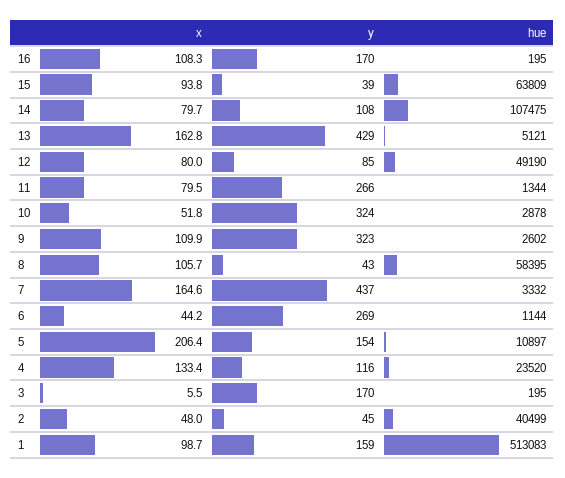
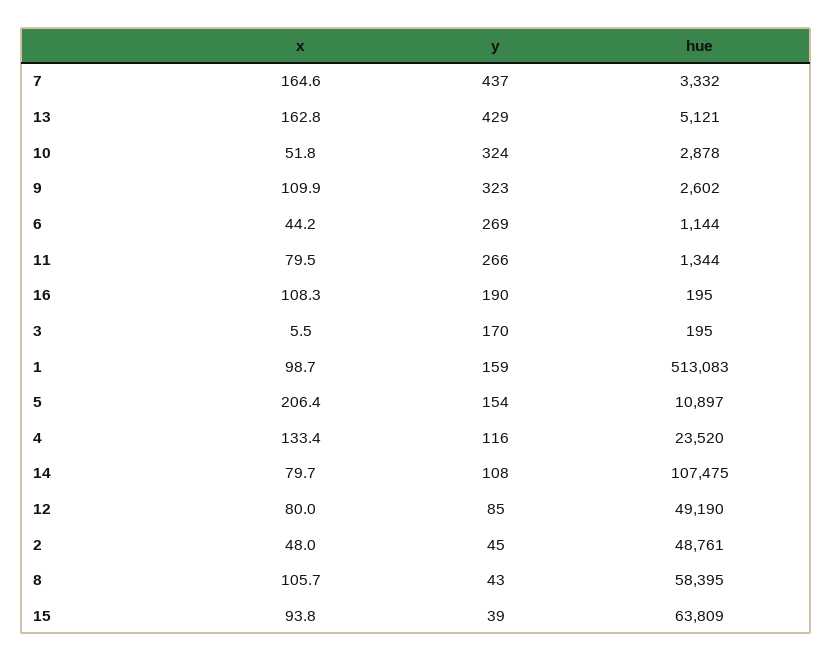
y, 16: 170 -> 190
hue, 2: 40499 -> 48761

